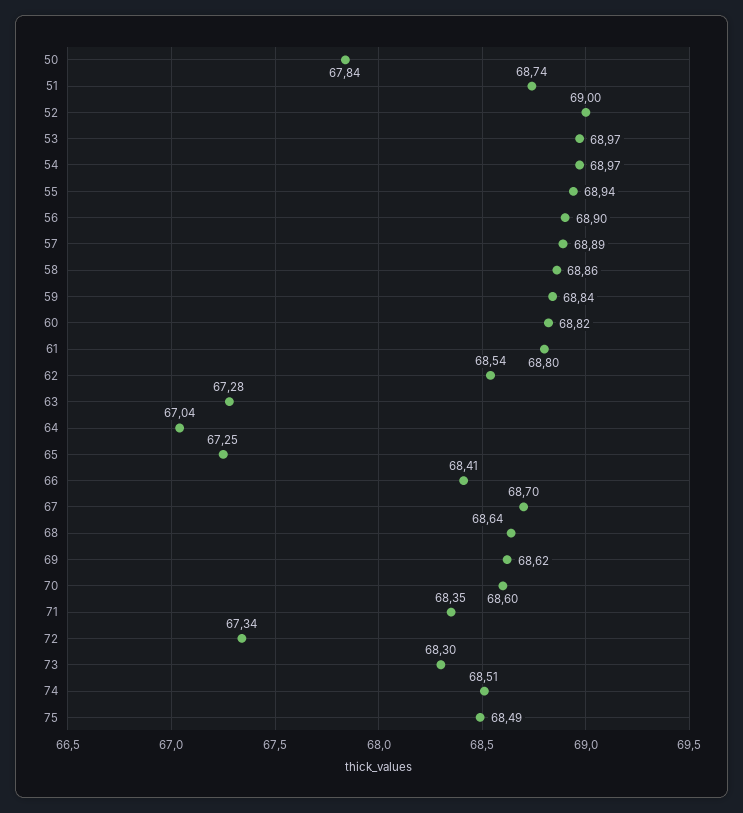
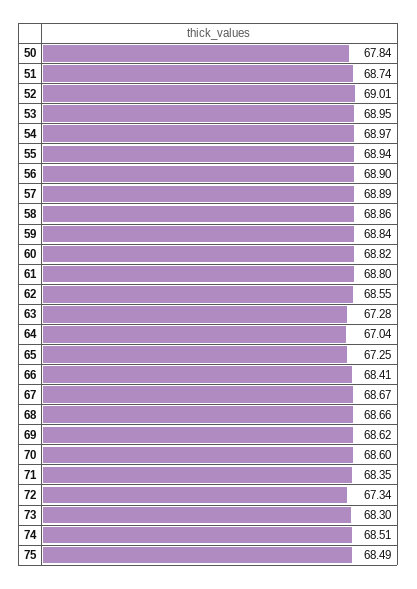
52: 69 -> 69.01
53: 68.97 -> 68.95
62: 68.54 -> 68.55
67: 68.7 -> 68.67
68: 68.64 -> 68.66

